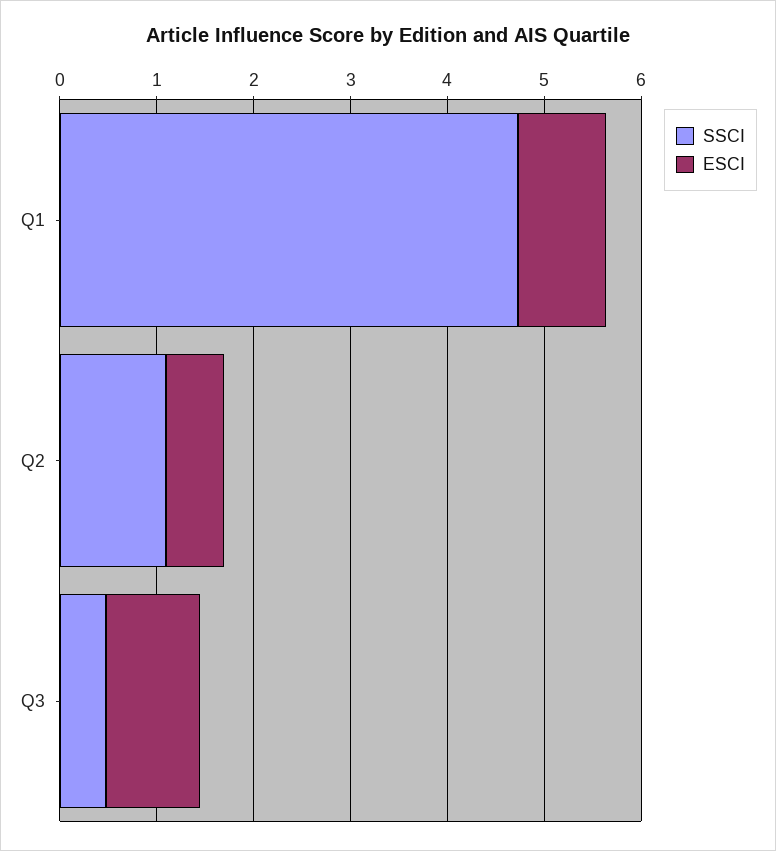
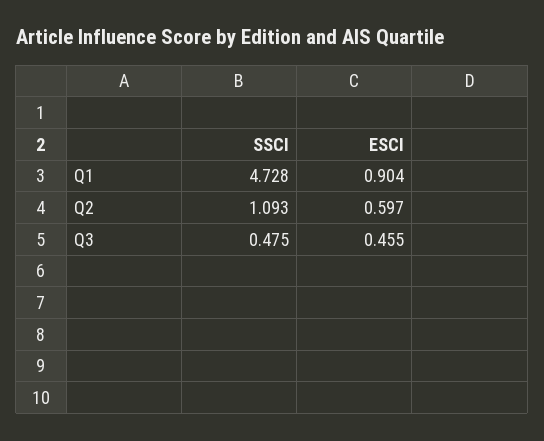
ESCI, Q3: 1 -> 0.455

